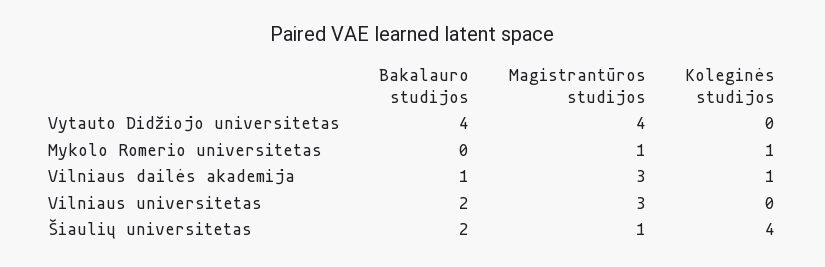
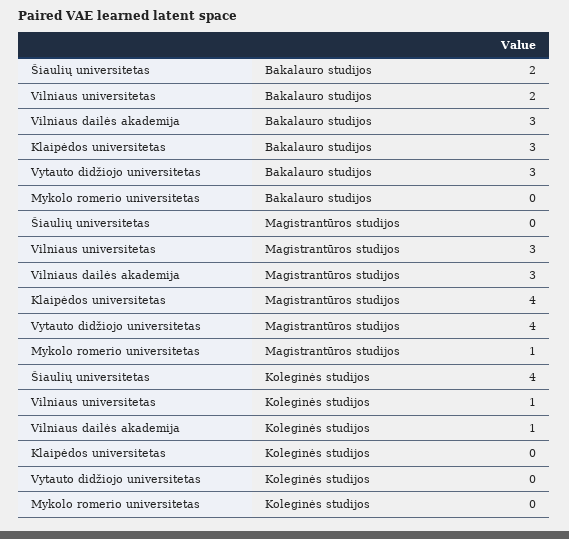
Bakalauro studijos, Vytauto Didžiojo universitetas: 4 -> 3
Koleginės studijos, Mykolo Romerio universitetas: 1 -> 0
Bakalauro studijos, Vilniaus dailės akademija: 1 -> 3
Koleginės studijos, Vilniaus universitetas: 0 -> 1
Magistrantūros studijos, Šiaulių universitetas: 1 -> 0
Bakalauro studijos, Klaipėdos universitetas: none -> 3
Magistrantūros studijos, Klaipėdos universitetas: none -> 4
Koleginės studijos, Klaipėdos universitetas: none -> 0

